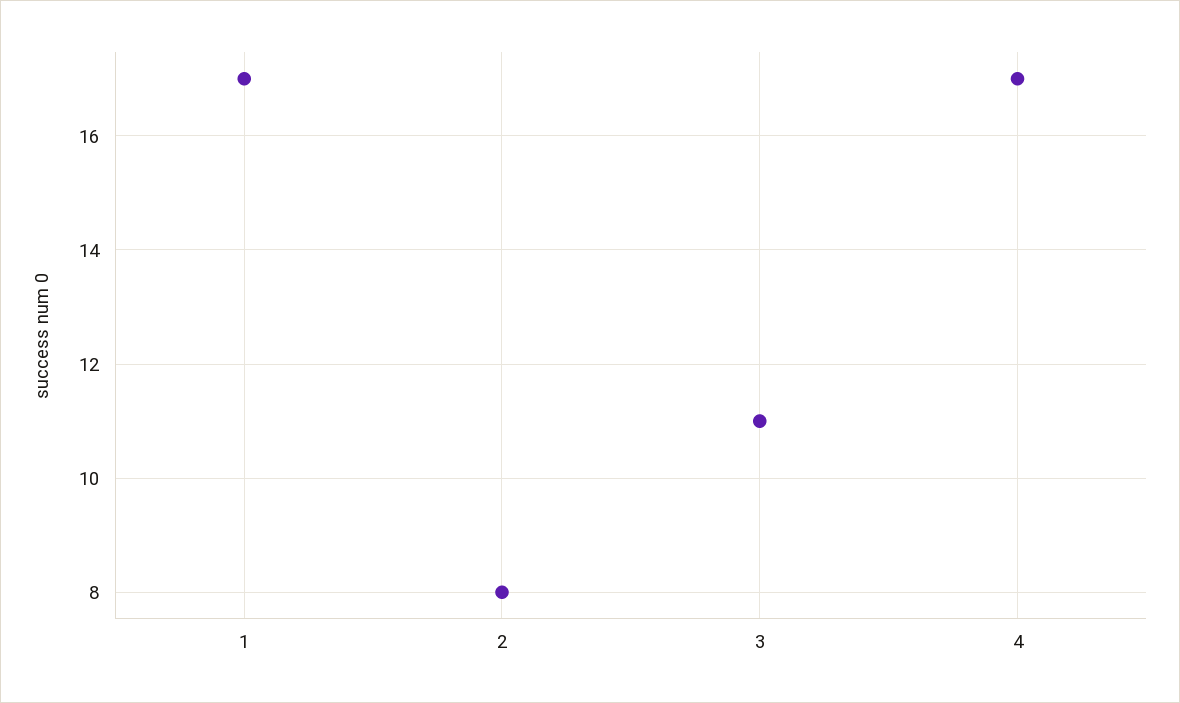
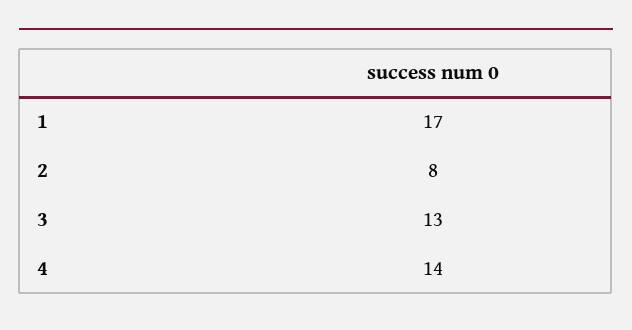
3: 11 -> 13
4: 17 -> 14

